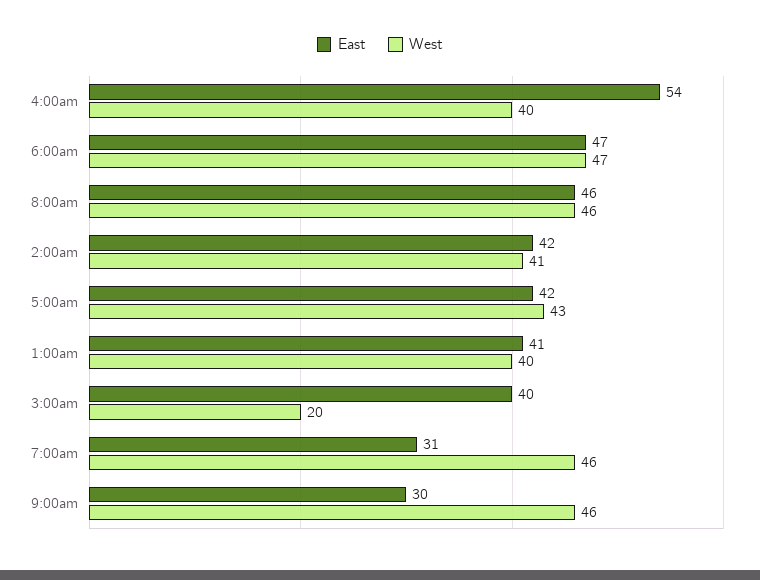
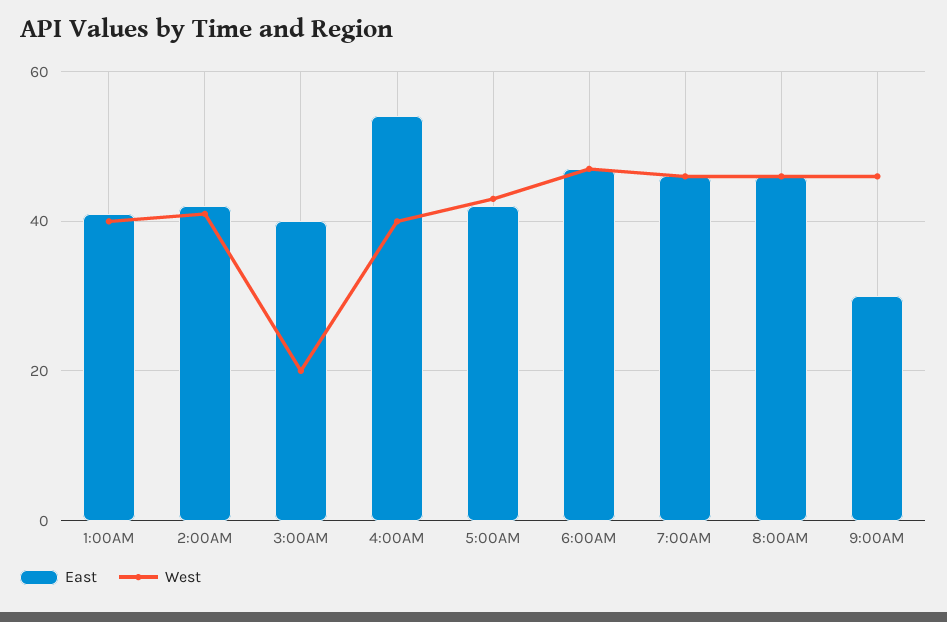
East, 7:00am: 31 -> 45

